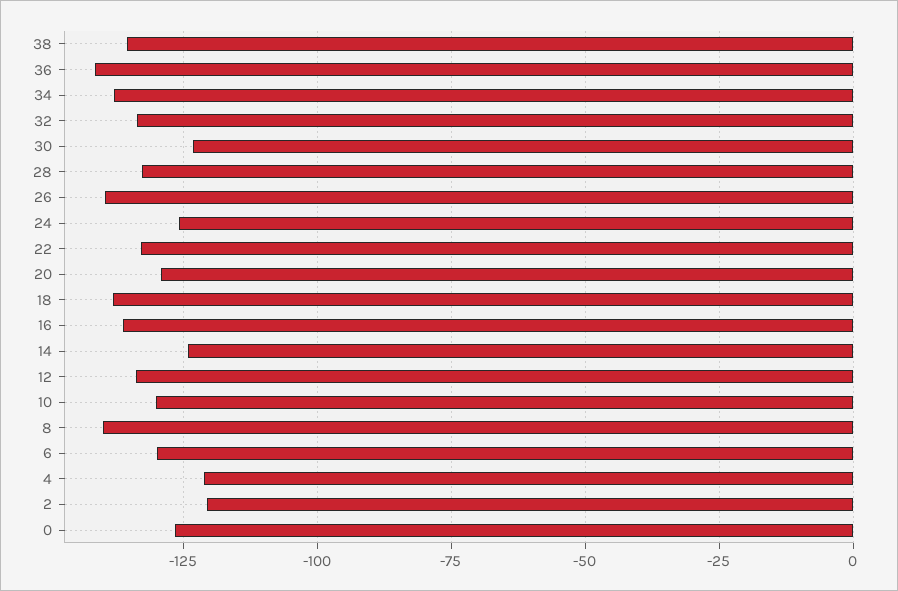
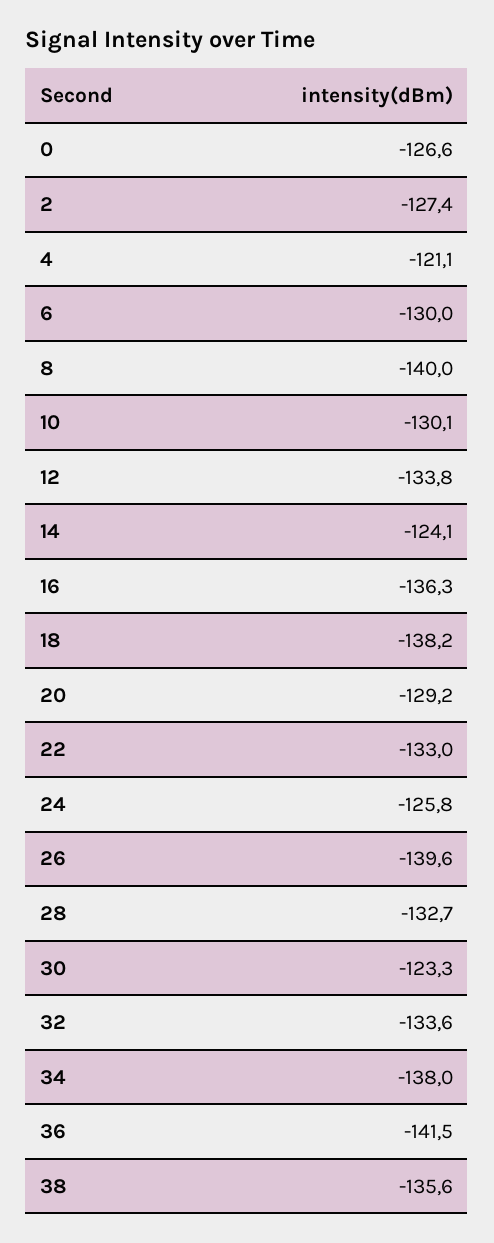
2: -120 -> -127.4

